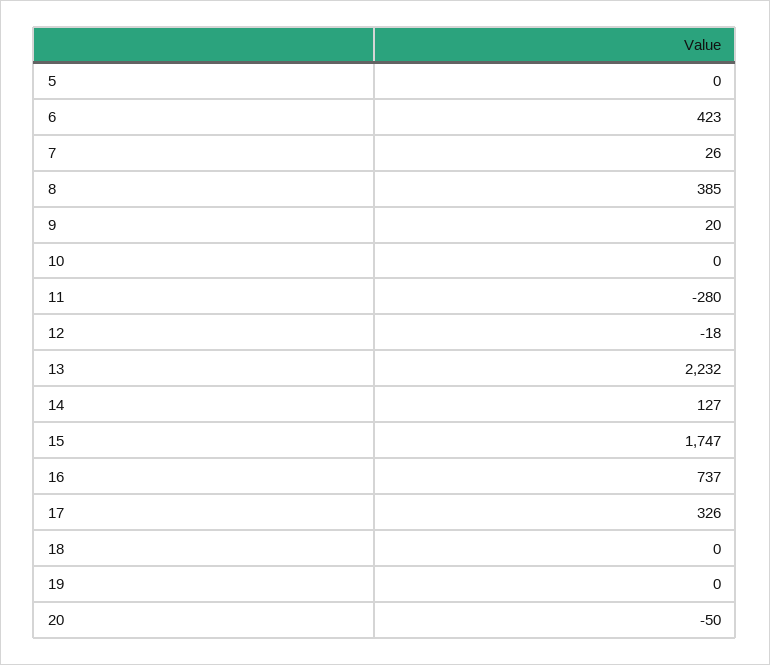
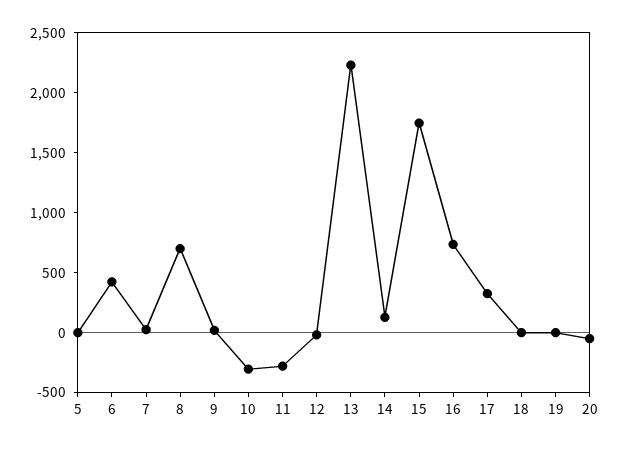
8: 385 -> 700
10: 0 -> -300

